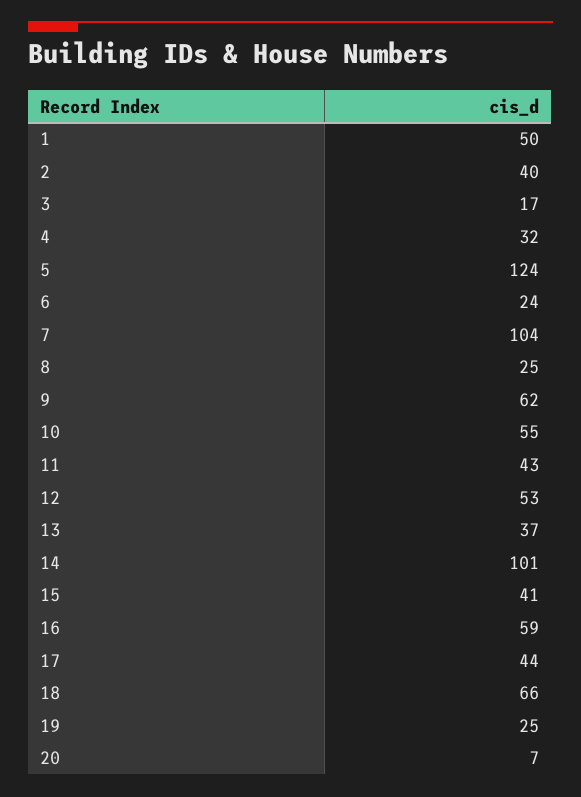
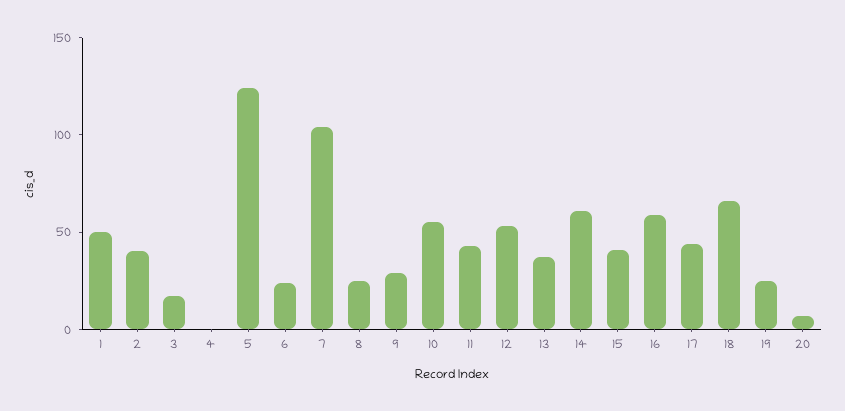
4: 32 -> 0
9: 62 -> 30
14: 101 -> 60

